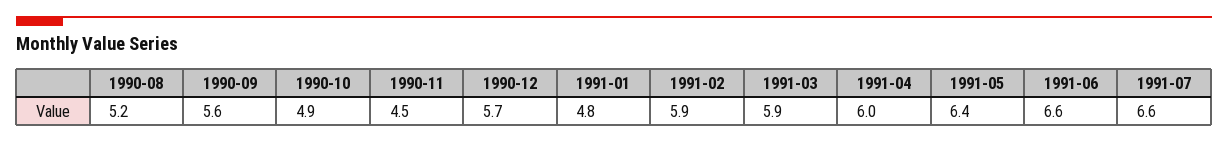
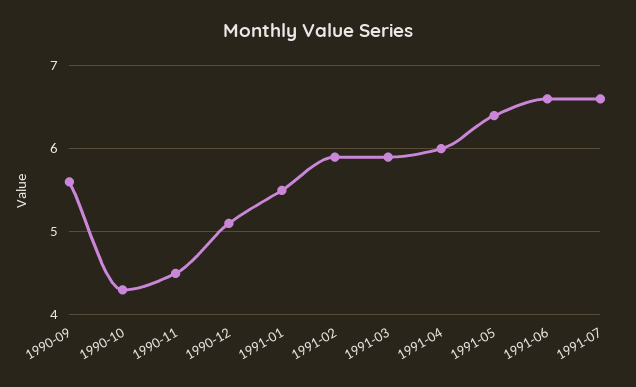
1990-08: 5.2 -> none
1990-10: 4.9 -> 4.3
1990-12: 5.7 -> 5.1
1991-01: 4.8 -> 5.5

